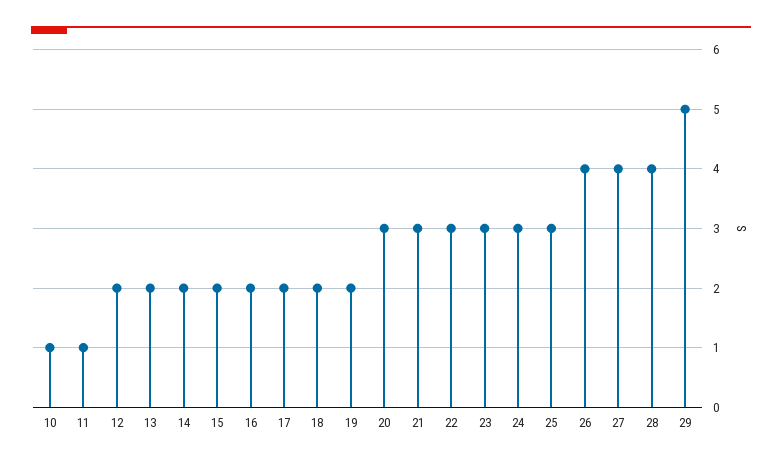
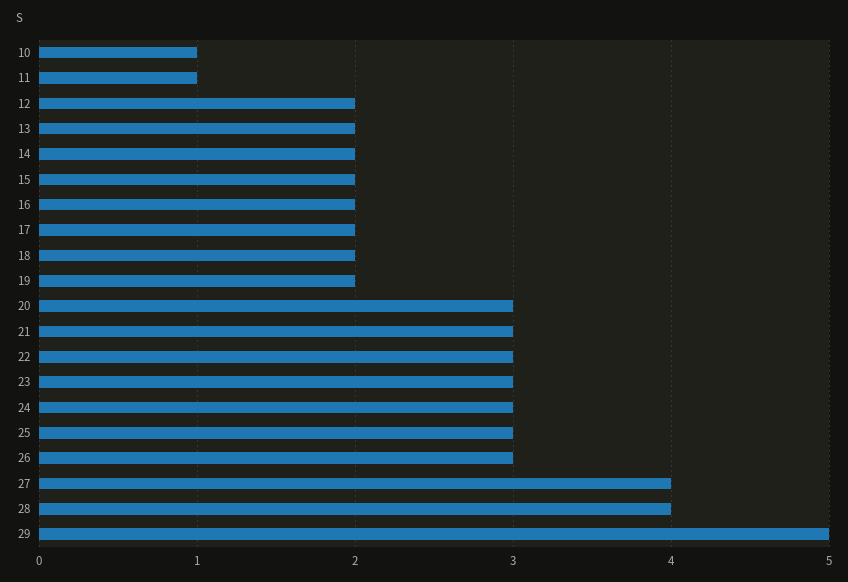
26: 4 -> 3

